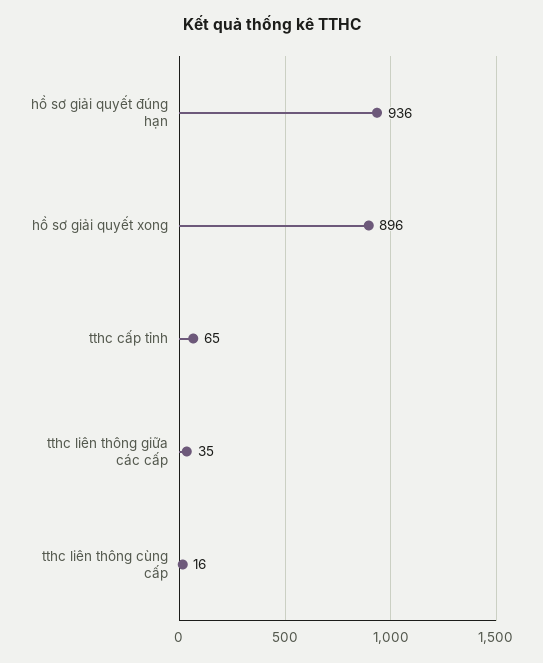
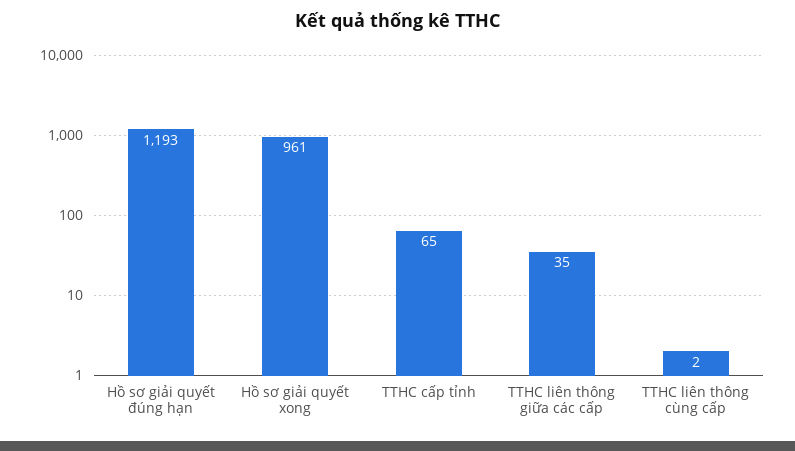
hồ sơ giải quyết đúng hạn: 936 -> 1193
hồ sơ giải quyết xong: 896 -> 961
tthc liên thông cùng cấp: 16 -> 2

